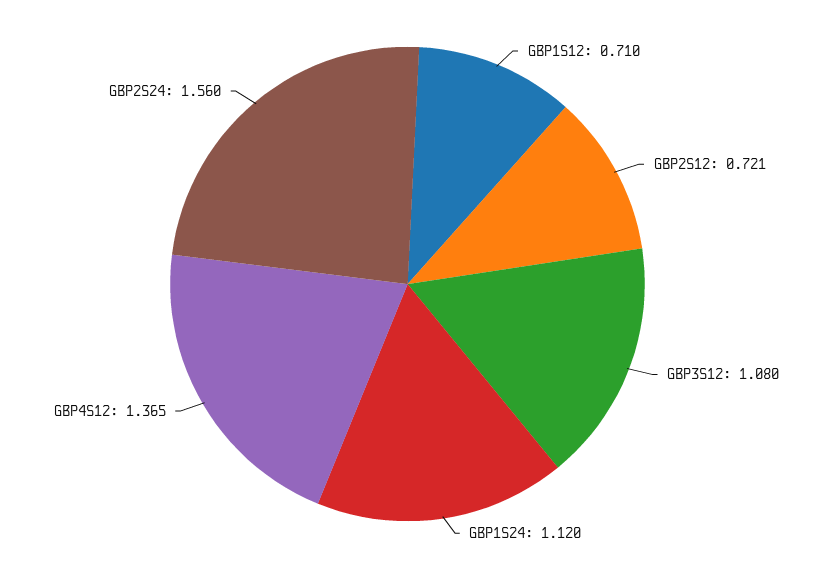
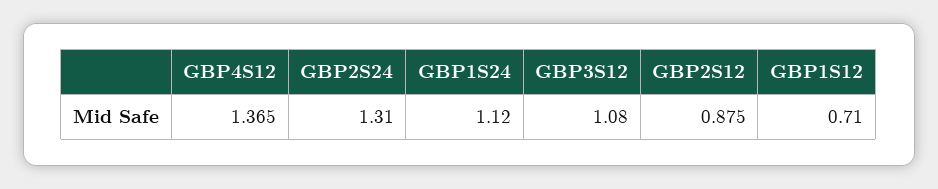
GBP2S12: 0.721 -> 0.875
GBP2S24: 1.56 -> 1.31

